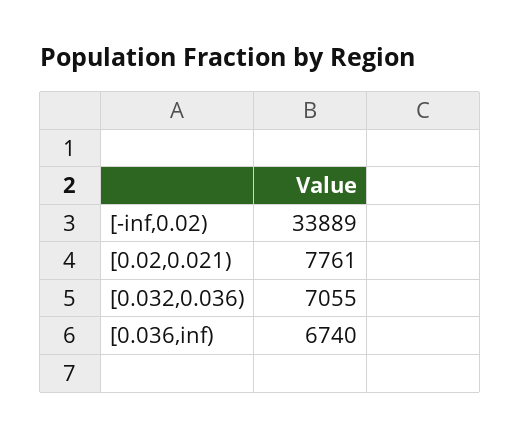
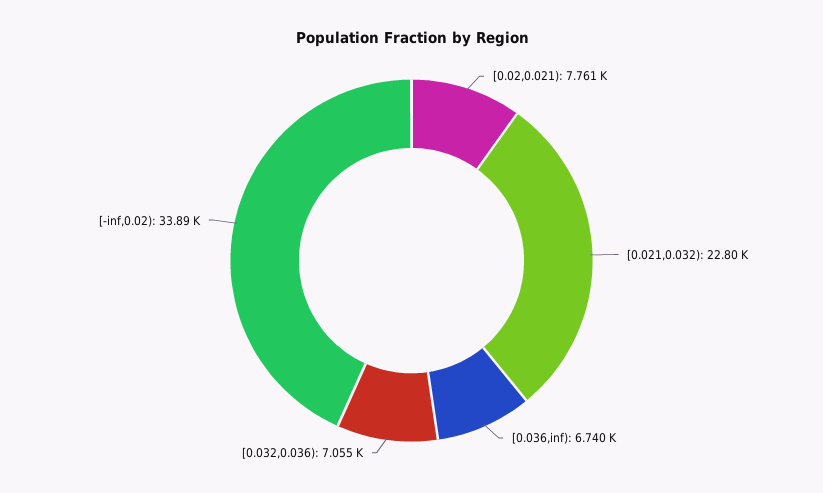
[0.021,0.032): none -> 22800

